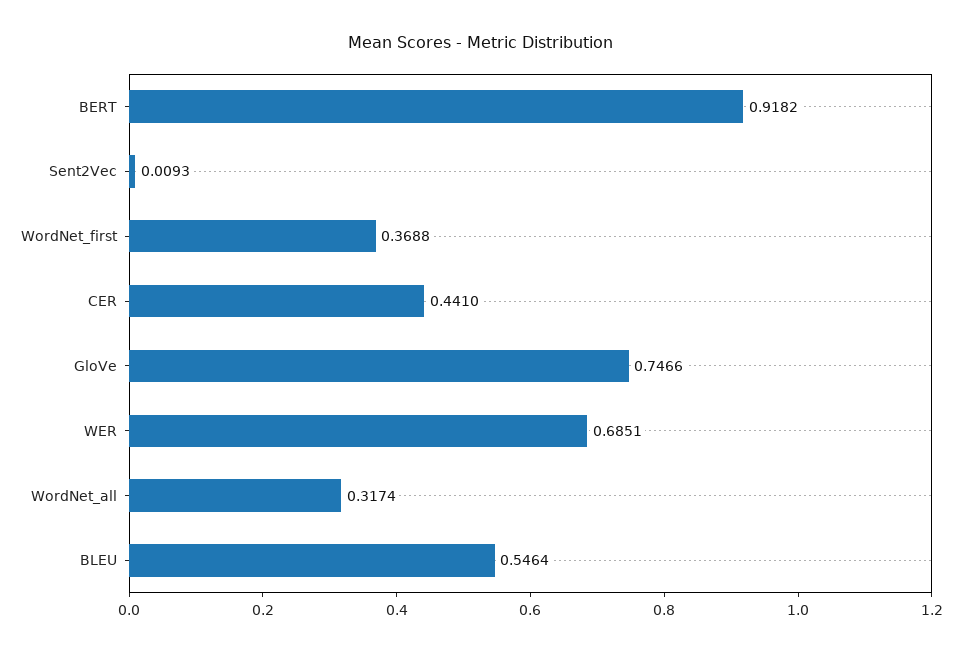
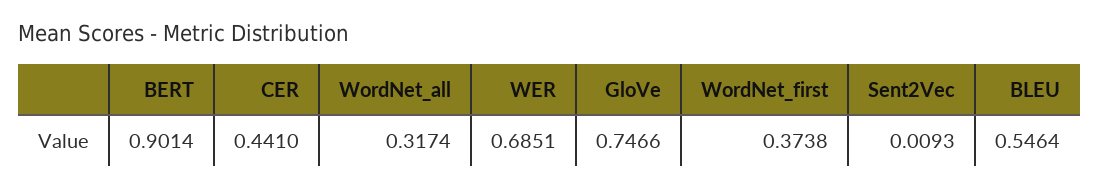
BERT: 0.9182 -> 0.9014
WordNet_first: 0.3688 -> 0.3738

